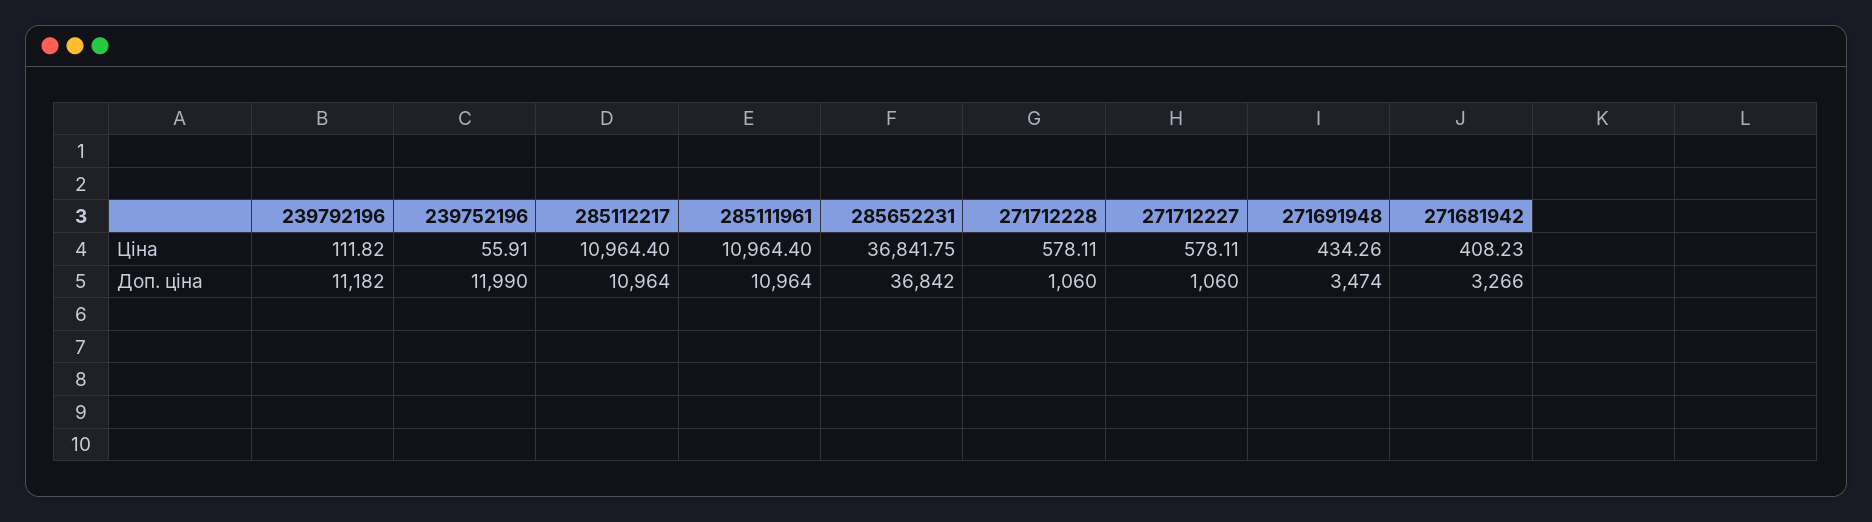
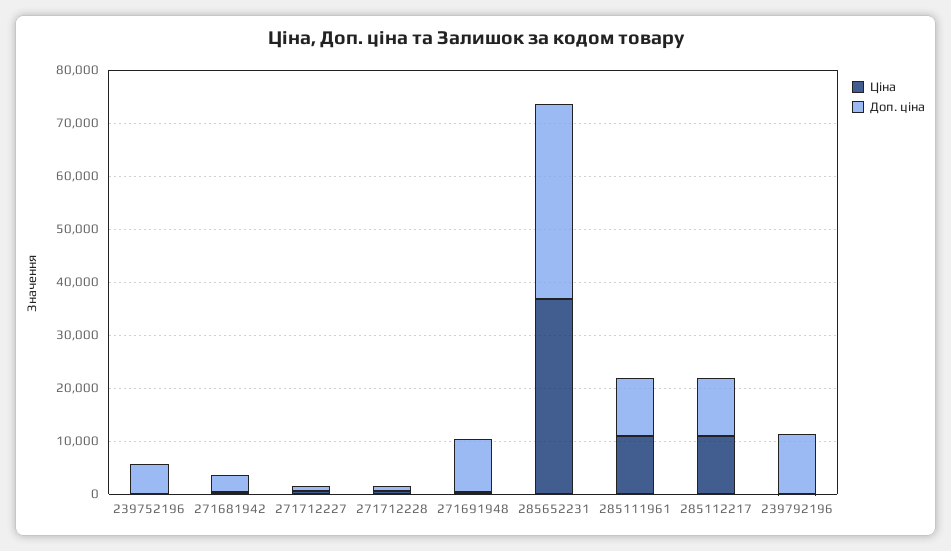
Доп. ціна, 239752196: 11990 -> 6000
Доп. ціна, 271691948: 3474 -> 10000

